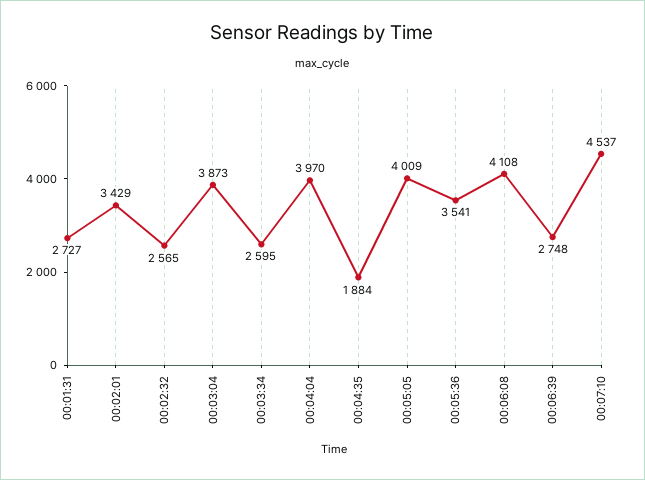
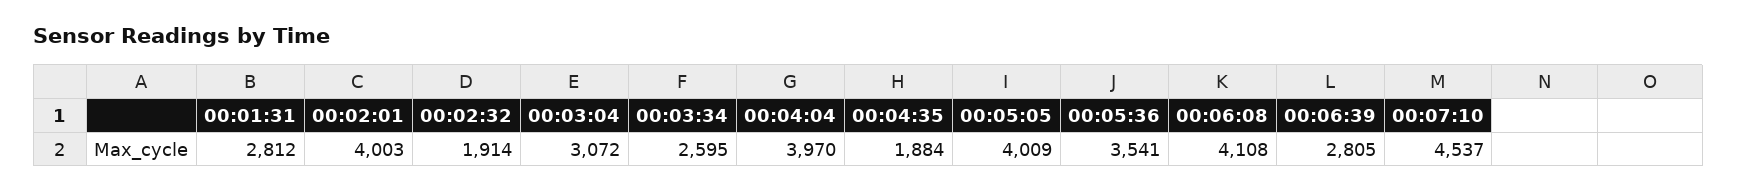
00:01:31: 2727 -> 2812
00:02:01: 3429 -> 4003
00:02:32: 2565 -> 1914
00:03:04: 3873 -> 3072
00:06:39: 2748 -> 2805

